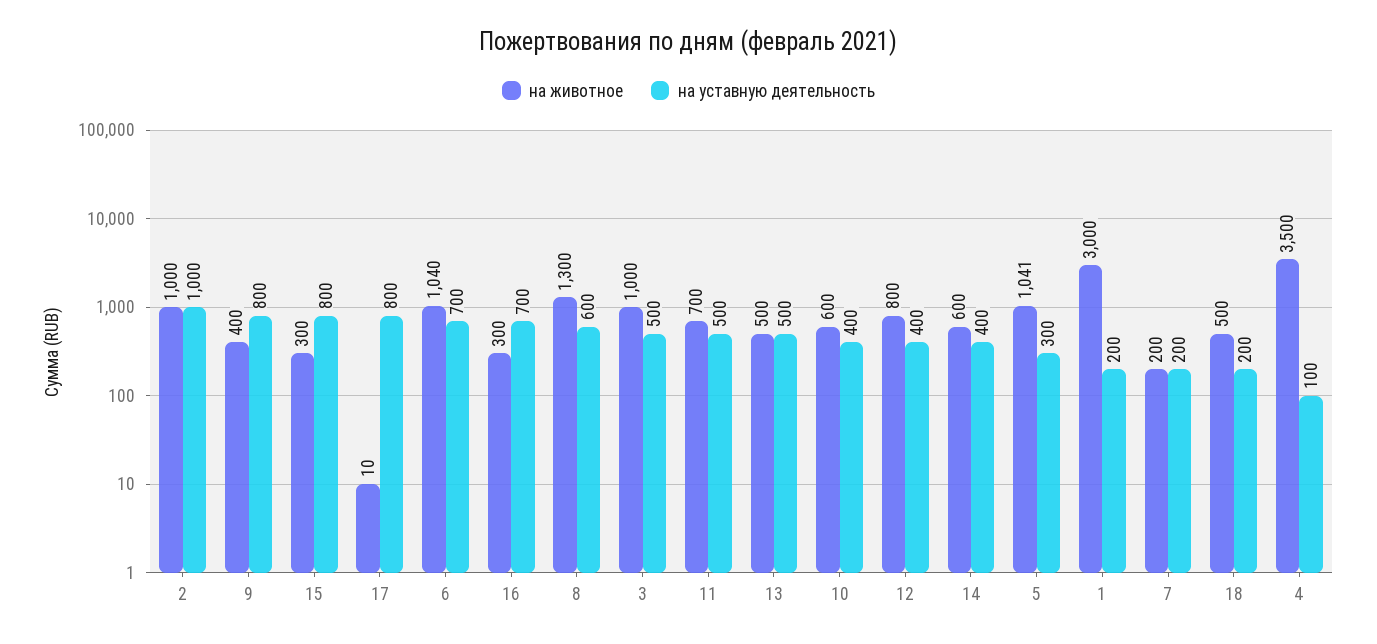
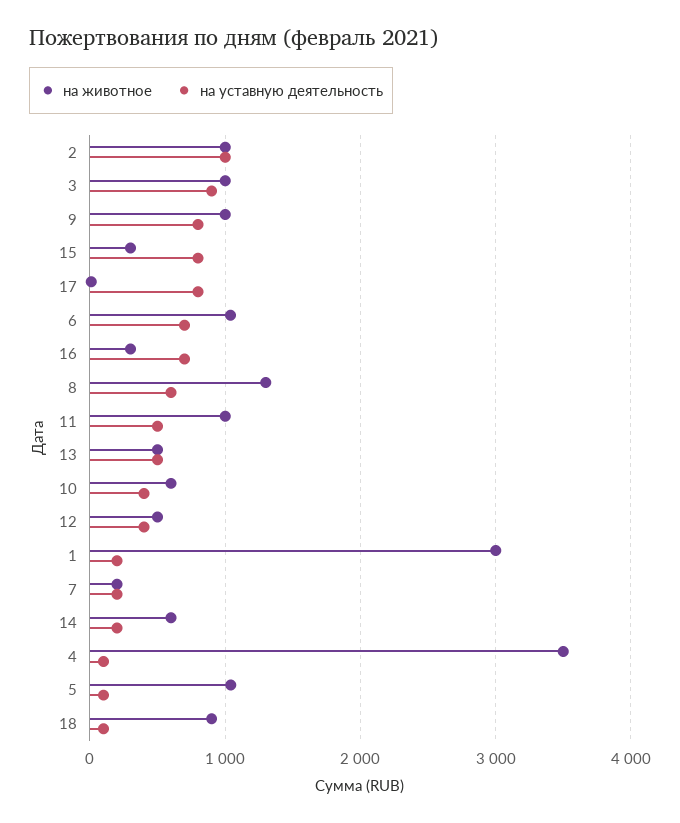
на животное, 9: 400 -> 1000
на уставную деятельность, 3: 500 -> 900
на животное, 11: 700 -> 1000
на животное, 12: 800 -> 500
на уставную деятельность, 14: 400 -> 200
на уставную деятельность, 5: 300 -> 100
на животное, 18: 500 -> 900
на уставную деятельность, 18: 200 -> 100

